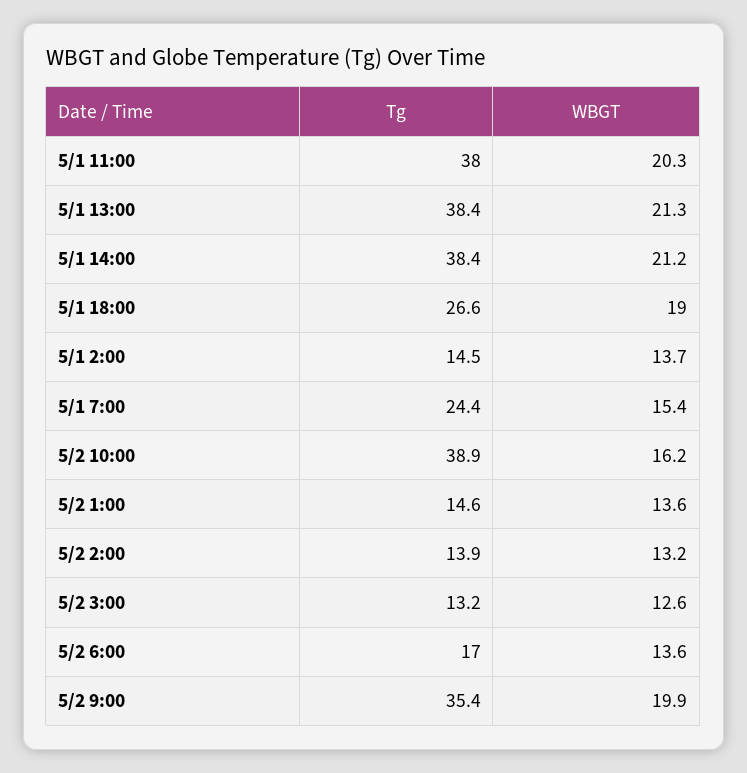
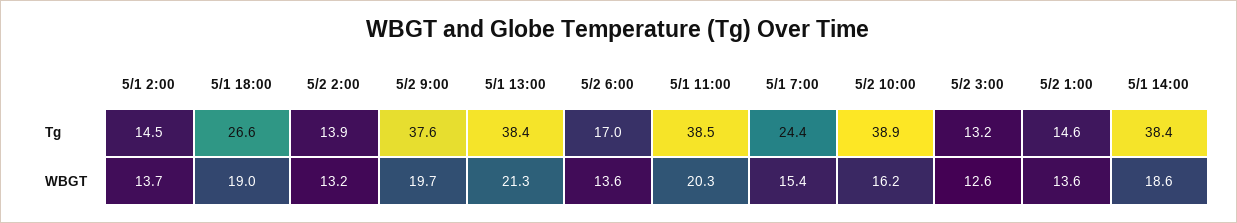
Tg, 5/1 11:00: 38 -> 38.5
WBGT, 5/1 14:00: 21.2 -> 18.6
Tg, 5/2 9:00: 35.4 -> 37.6
WBGT, 5/2 9:00: 19.9 -> 19.7

